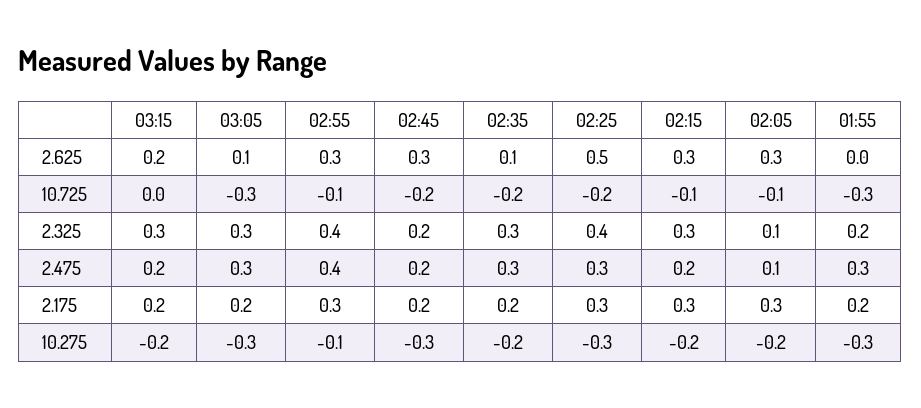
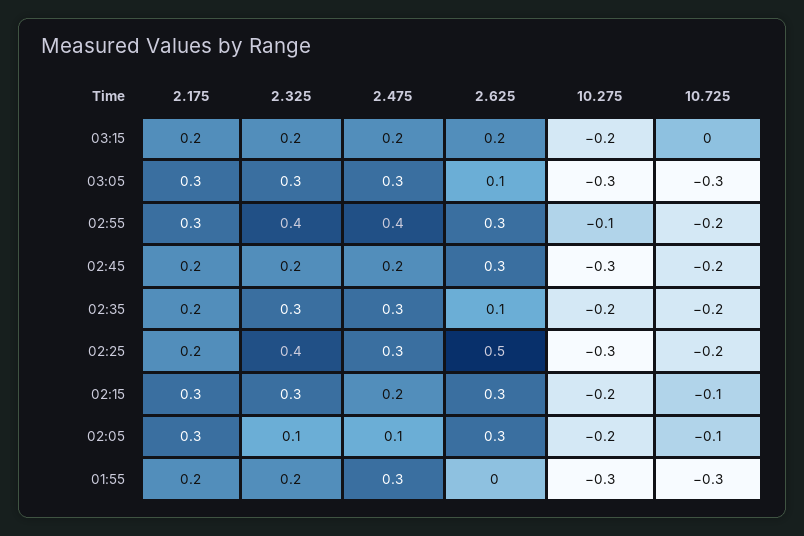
02:55, 10.725: -0.1 -> -0.2
03:15, 2.325: 0.3 -> 0.2
03:05, 2.175: 0.2 -> 0.3
02:25, 2.175: 0.3 -> 0.2

